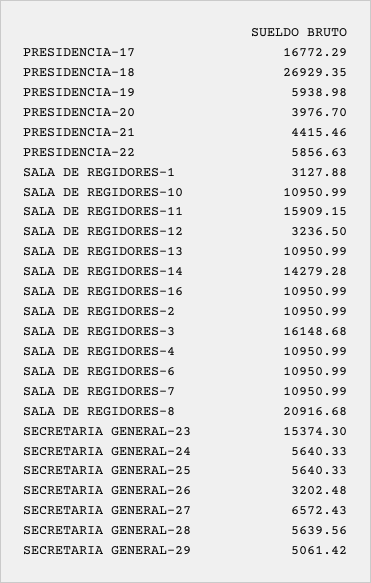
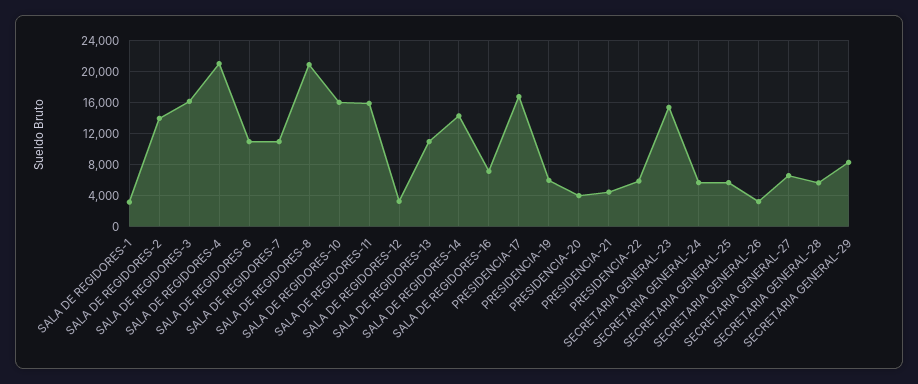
PRESIDENCIA-18: 26929.35 -> none
SALA DE REGIDORES-10: 10950.99 -> 16000
SALA DE REGIDORES-16: 10950.99 -> 7000
SALA DE REGIDORES-2: 10950.99 -> 14000
SALA DE REGIDORES-4: 10950.99 -> 21000
SECRETARIA GENERAL-29: 5061.42 -> 8000

